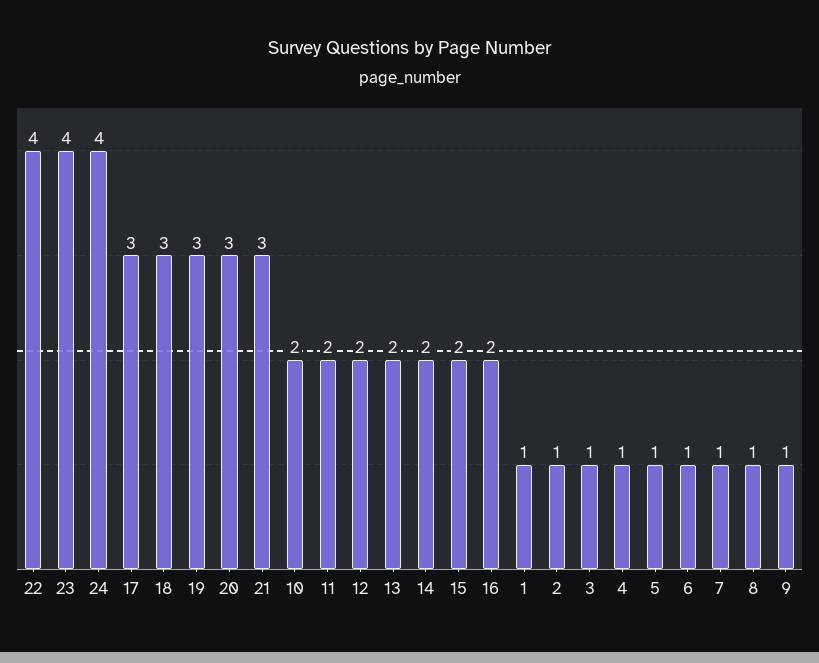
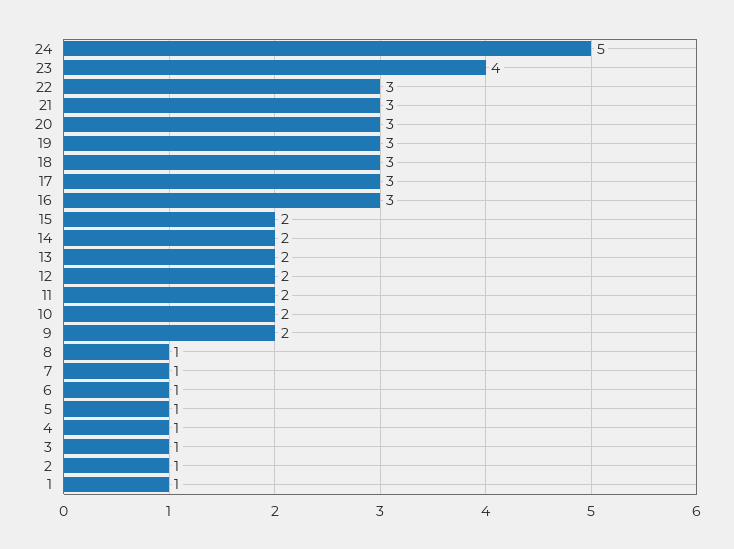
22: 4 -> 3
24: 4 -> 5
16: 2 -> 3
9: 1 -> 2

